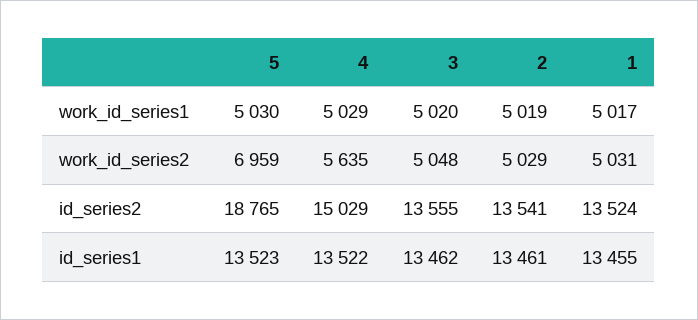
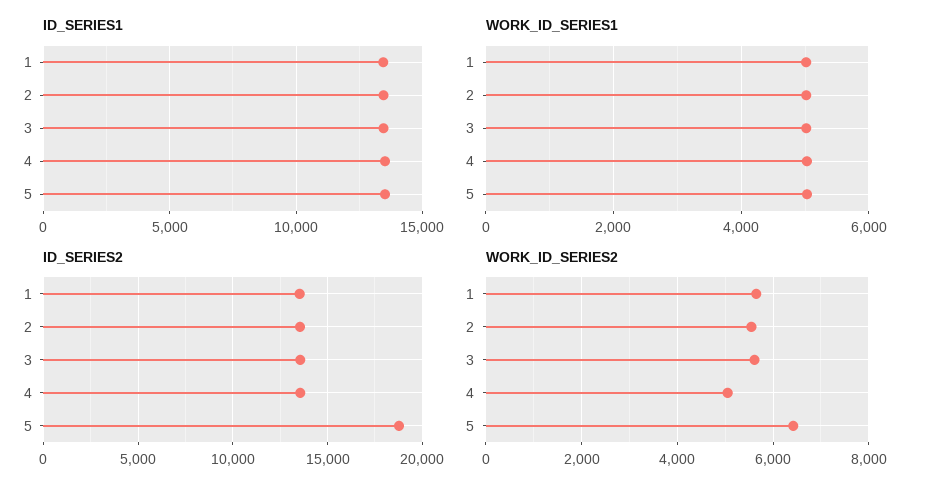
work_id_series2, 5: 6959 -> 6400
work_id_series2, 4: 5635 -> 5000
work_id_series2, 3: 5048 -> 5600
work_id_series2, 2: 5029 -> 5600
work_id_series2, 1: 5031 -> 5600
id_series2, 4: 15029 -> 13500

